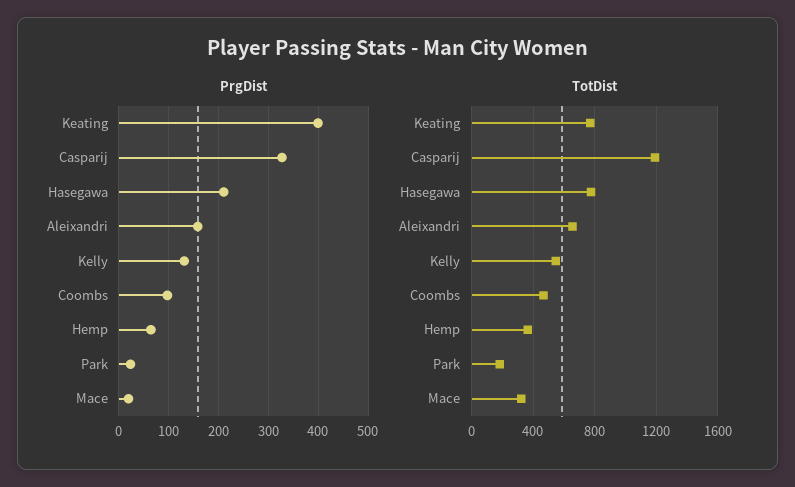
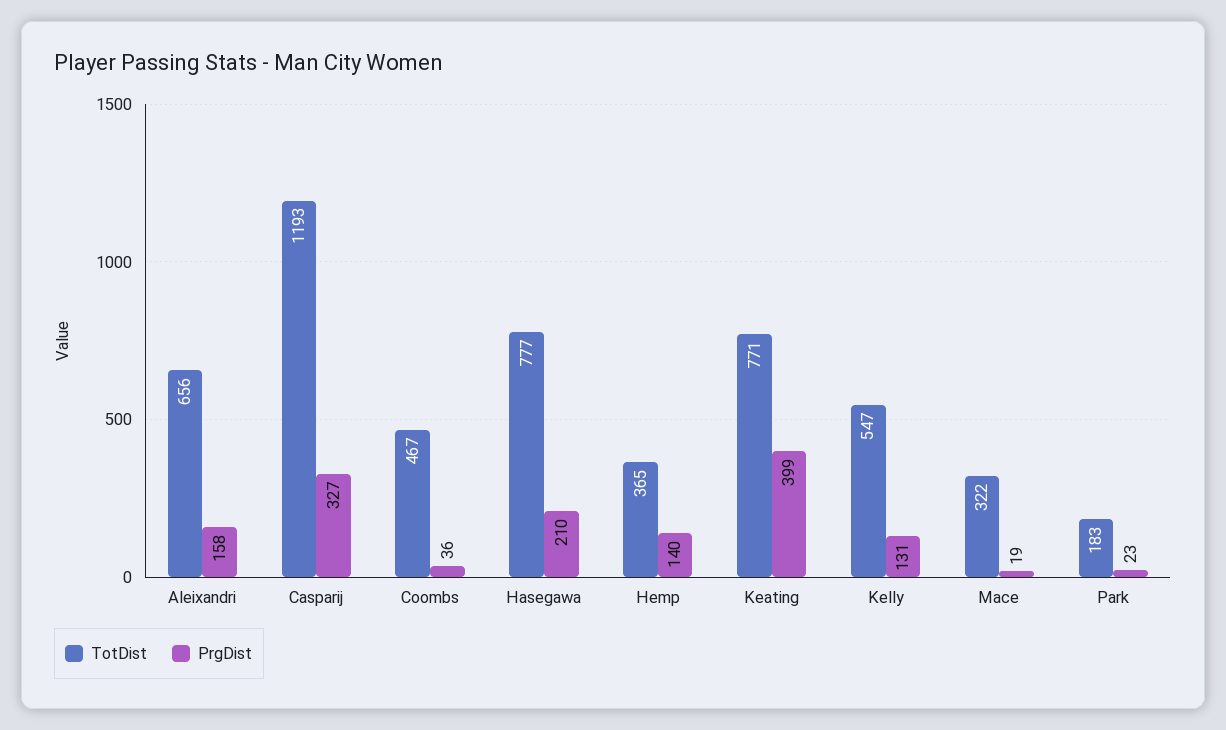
PrgDist, Coombs: 100 -> 36
PrgDist, Hemp: 60 -> 140

